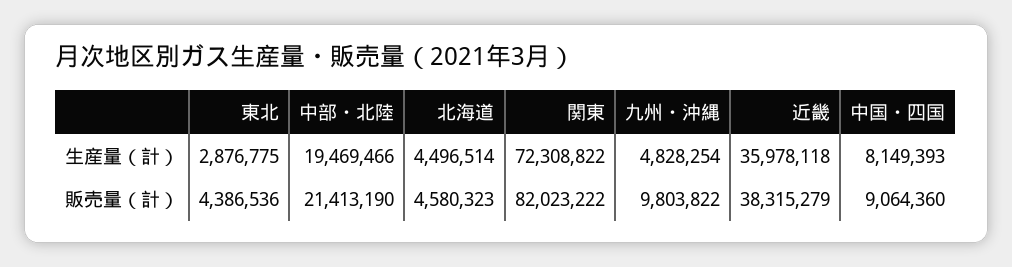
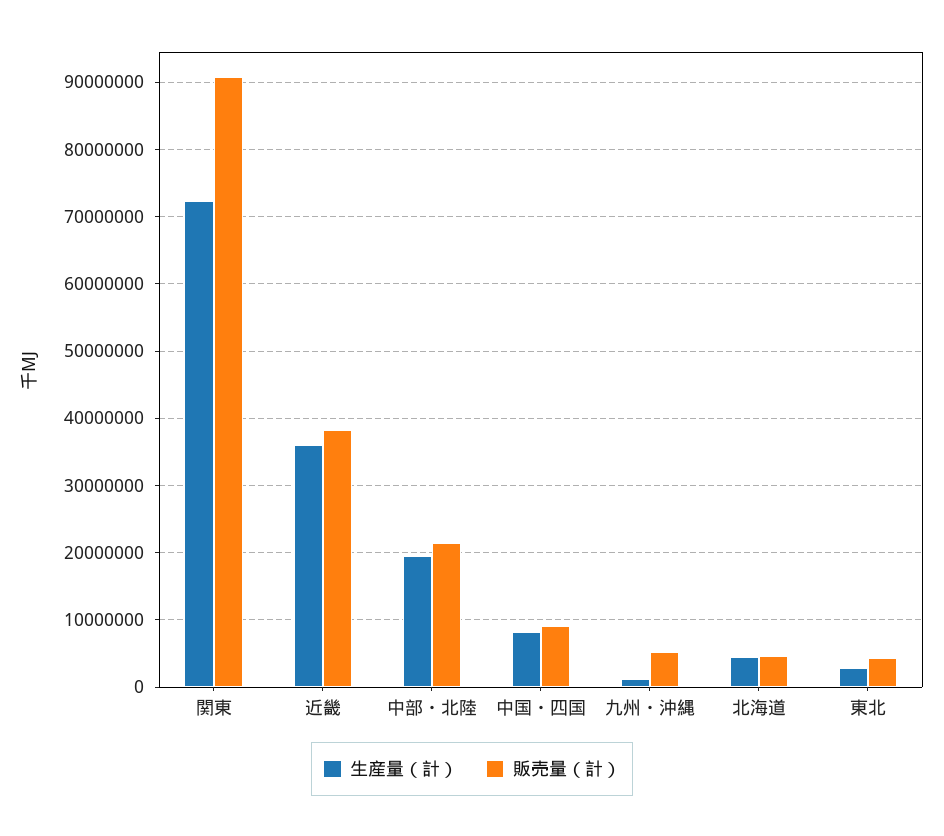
生産量（計）, 九州・沖縄: 4828254 -> 1000000
販売量（計）, 関東: 82023222 -> 91000000
販売量（計）, 九州・沖縄: 9803822 -> 5000000

